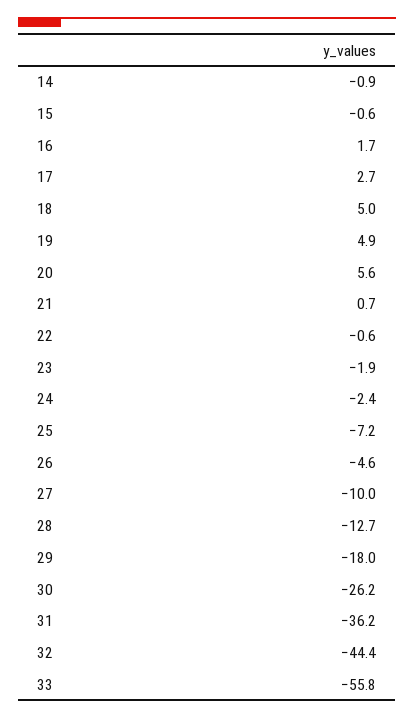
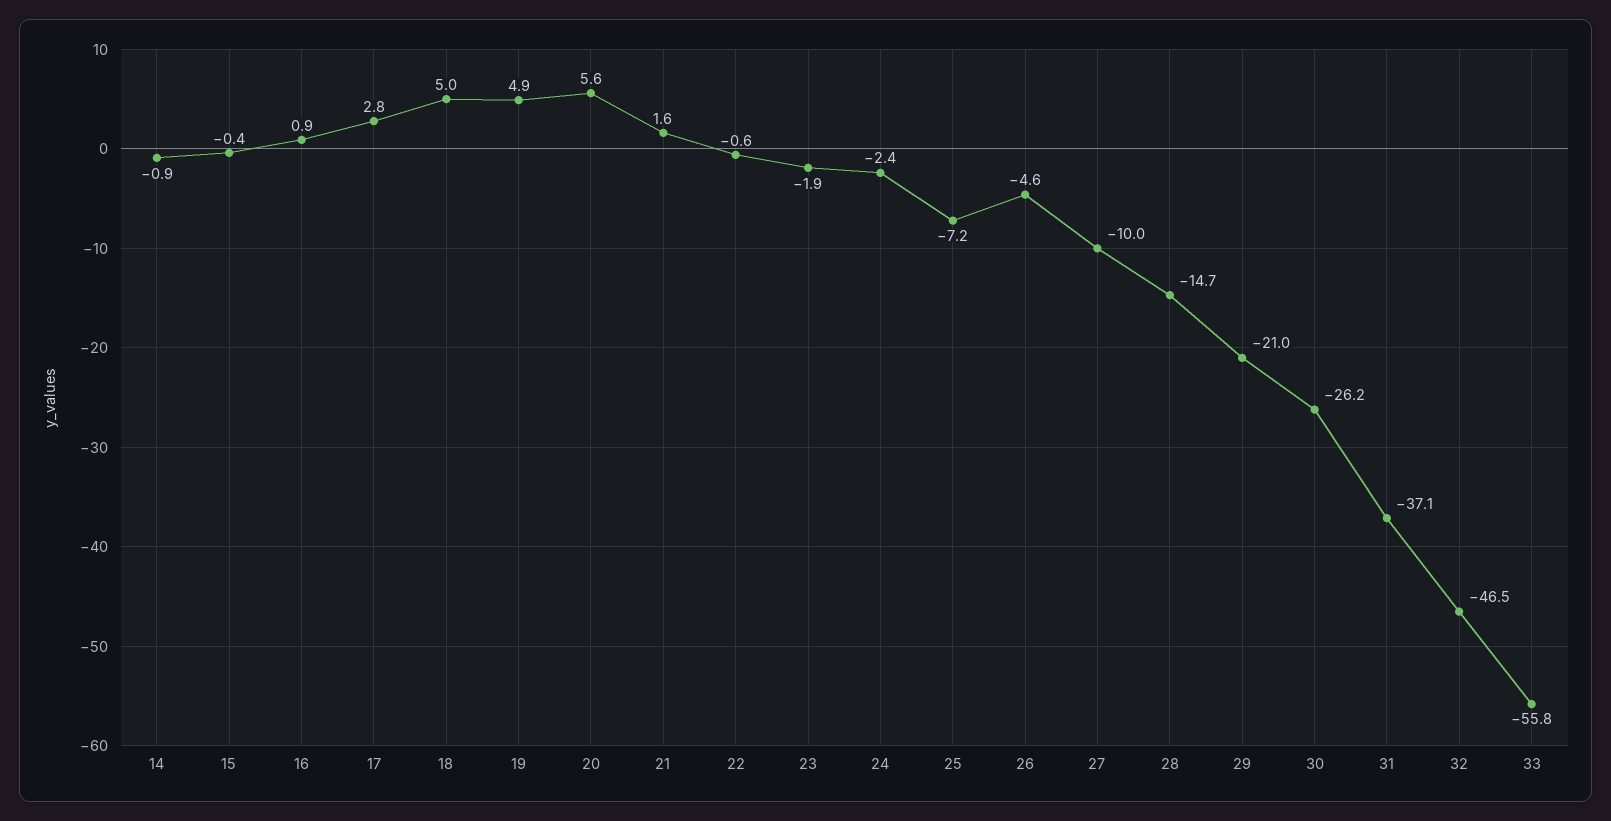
15: -0.6 -> -0.4
16: 1.7 -> 0.9
17: 2.7 -> 2.8
21: 0.7 -> 1.6
28: -12.7 -> -14.7
29: -18 -> -21
31: -36.2 -> -37.1
32: -44.4 -> -46.5

